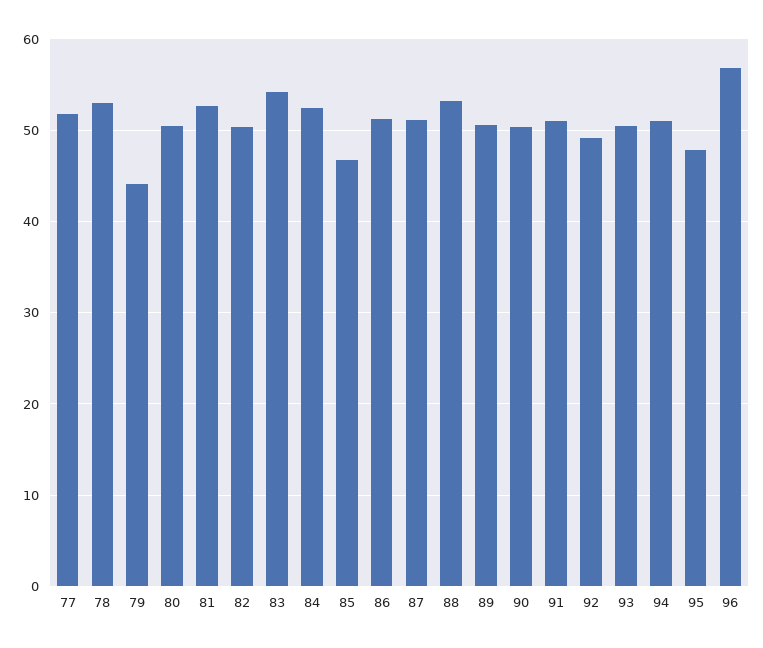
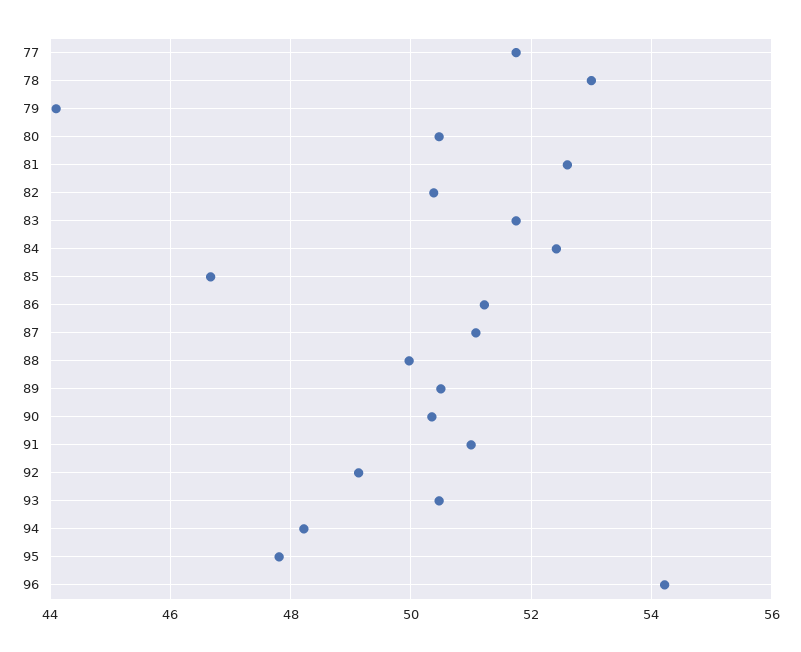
83: 54 -> 51.8
88: 53 -> 50
94: 51 -> 48.2
96: 57 -> 54.2

